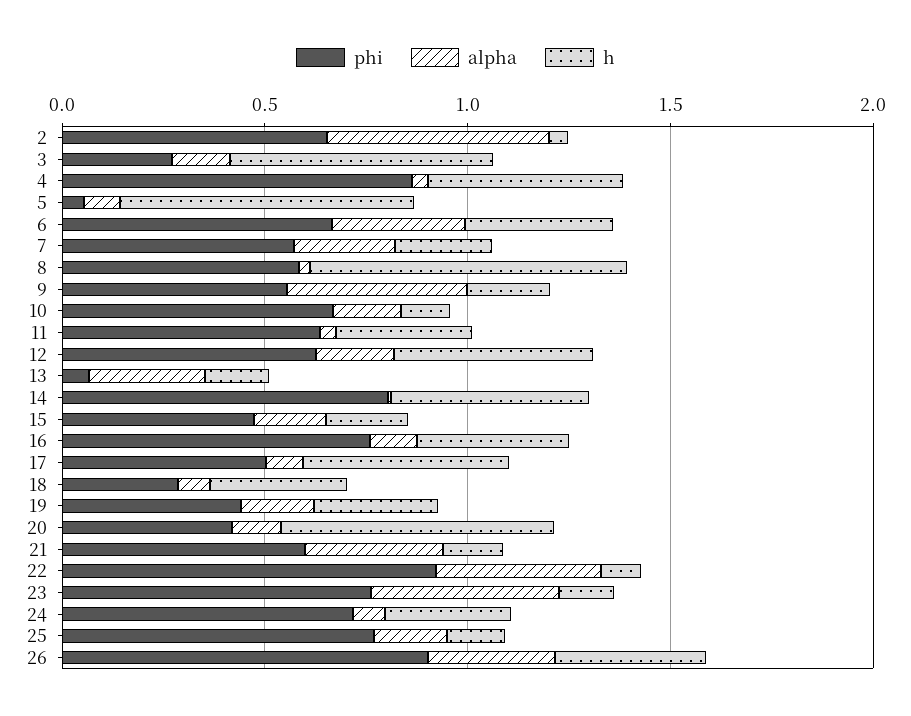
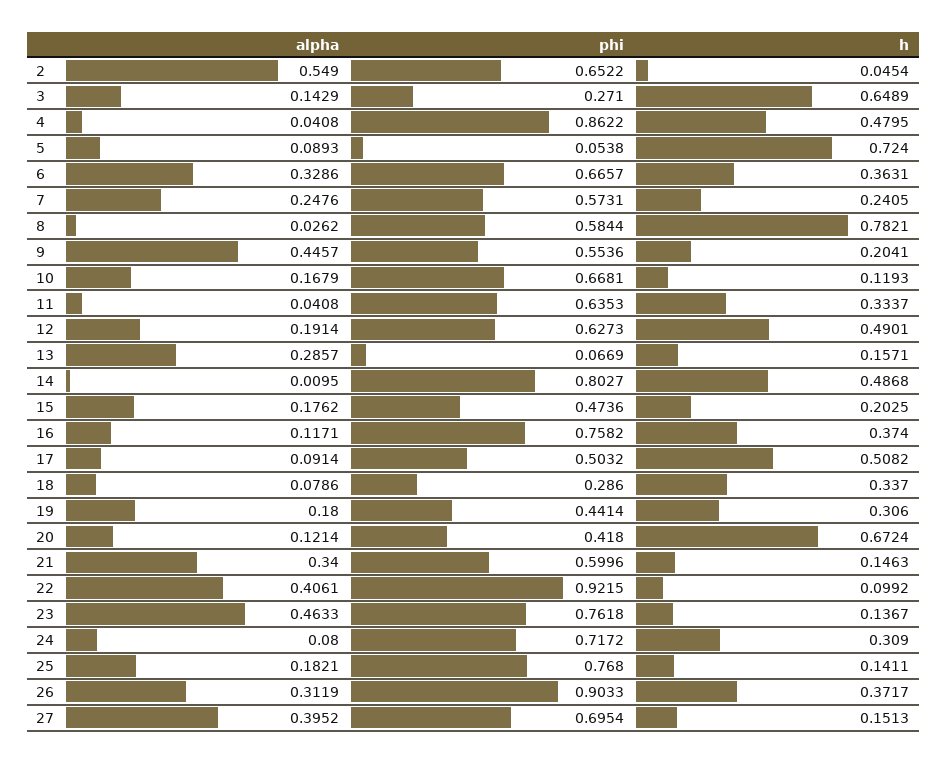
alpha, 27: none -> 0.3952
phi, 27: none -> 0.6954
h, 27: none -> 0.1513

